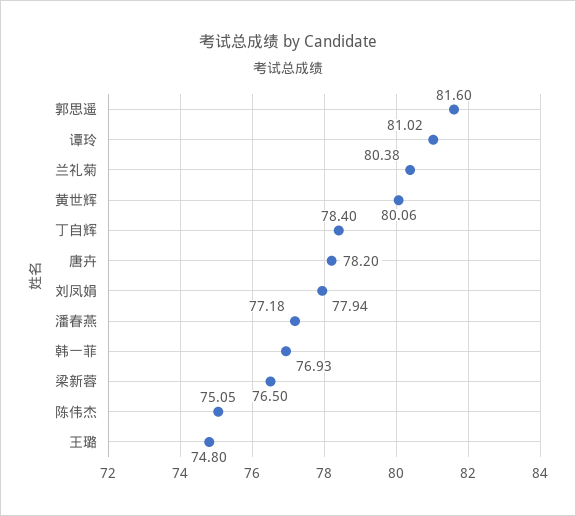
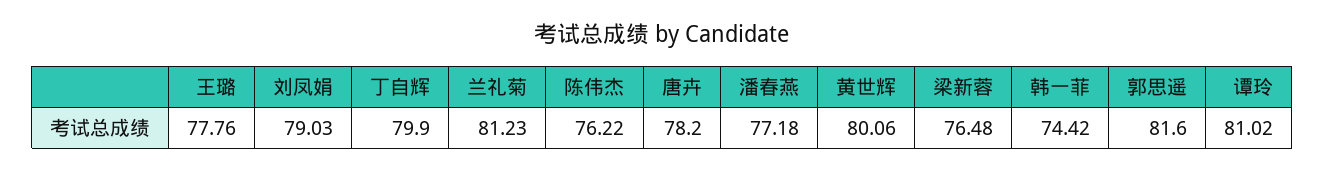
兰礼菊: 80.38 -> 81.23
丁自辉: 78.4 -> 79.9
刘凤娟: 77.94 -> 79.03
韩一菲: 76.93 -> 74.42
梁新蓉: 76.5 -> 76.48
陈伟杰: 75.05 -> 76.22
王璐: 74.8 -> 77.76

